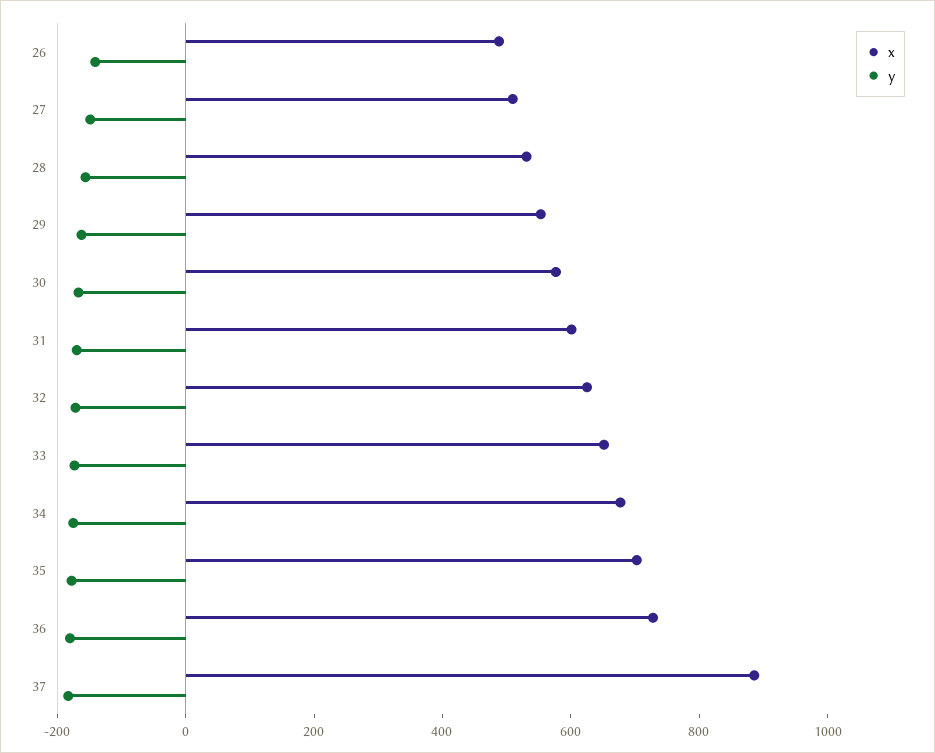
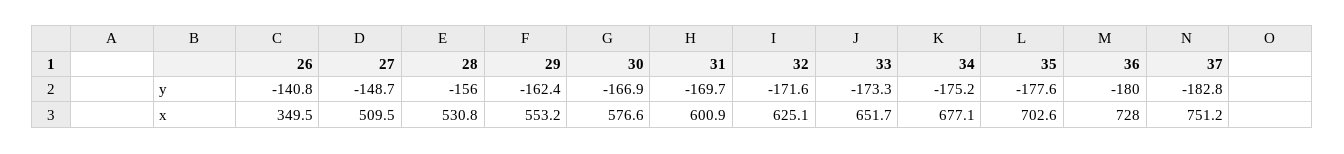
x, 26: 500 -> 349.5
x, 37: 900 -> 751.2

